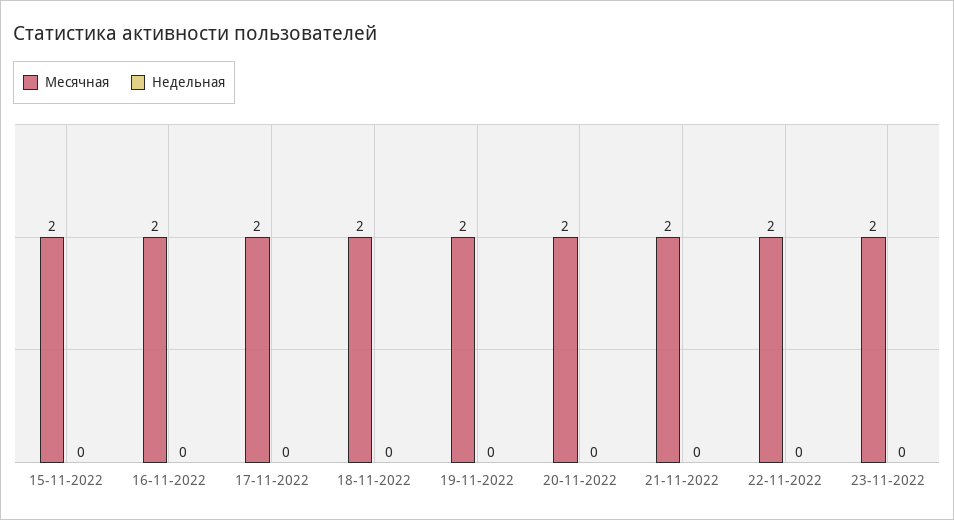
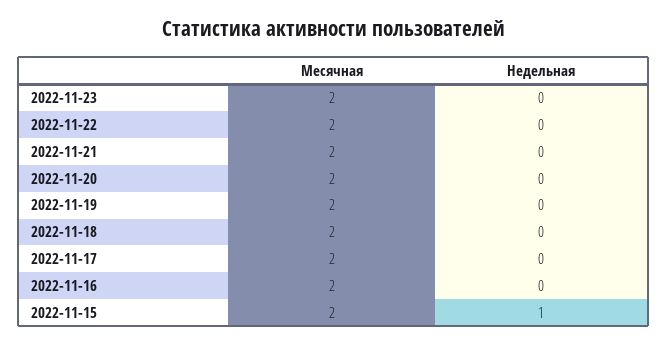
Недельная, 15-11-2022: 0 -> 1

